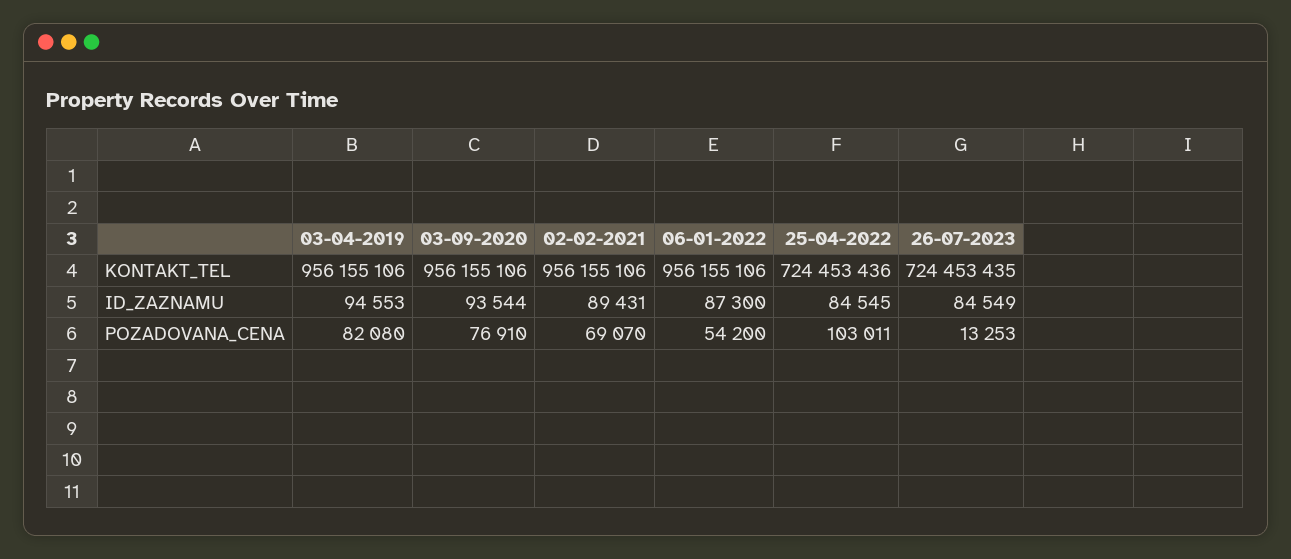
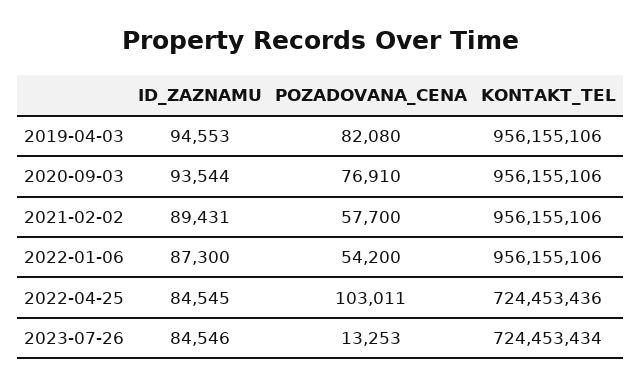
26-07-2023, KONTAKT_TEL: 724453435 -> 724453434
26-07-2023, ID_ZAZNAMU: 84549 -> 84546
02-02-2021, POZADOVANA_CENA: 69070 -> 57700

